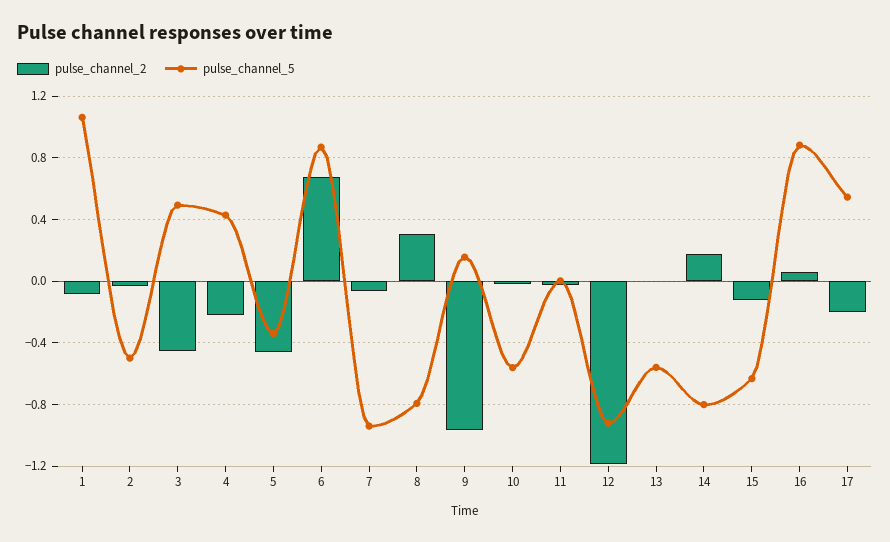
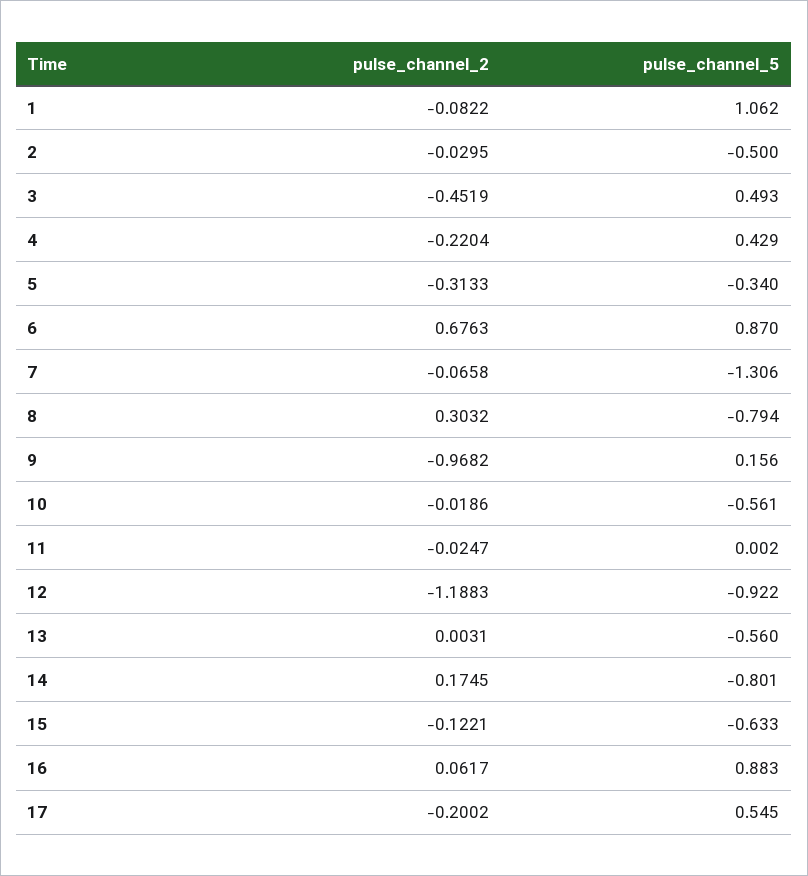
pulse_channel_2, 5: -0.45 -> -0.3133
pulse_channel_5, 7: -0.95 -> -1.306

